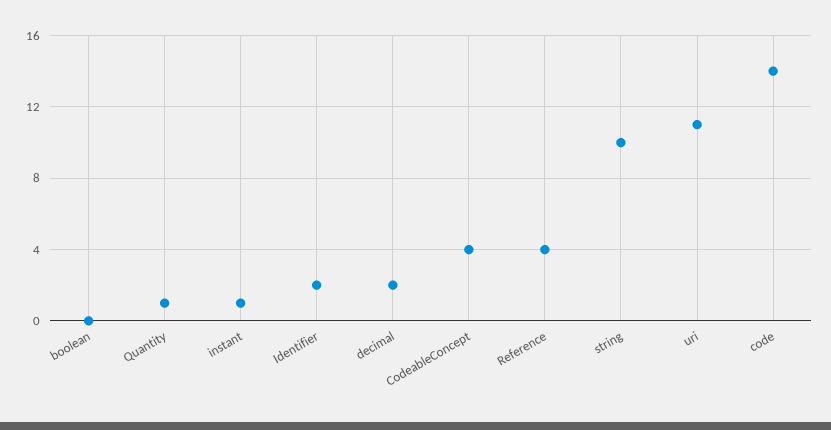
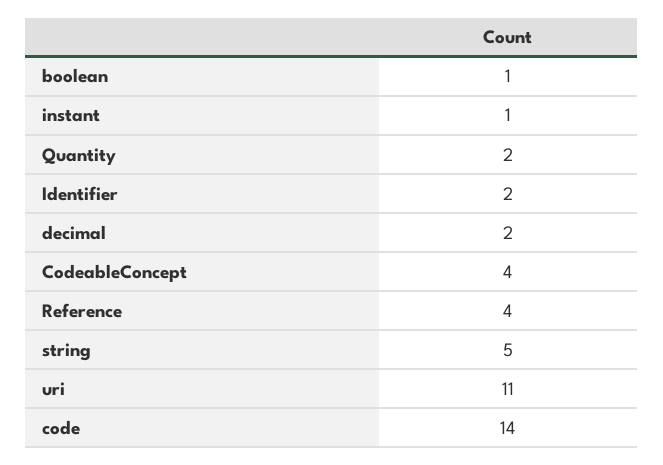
boolean: 0 -> 1
Quantity: 1 -> 2
string: 10 -> 5

